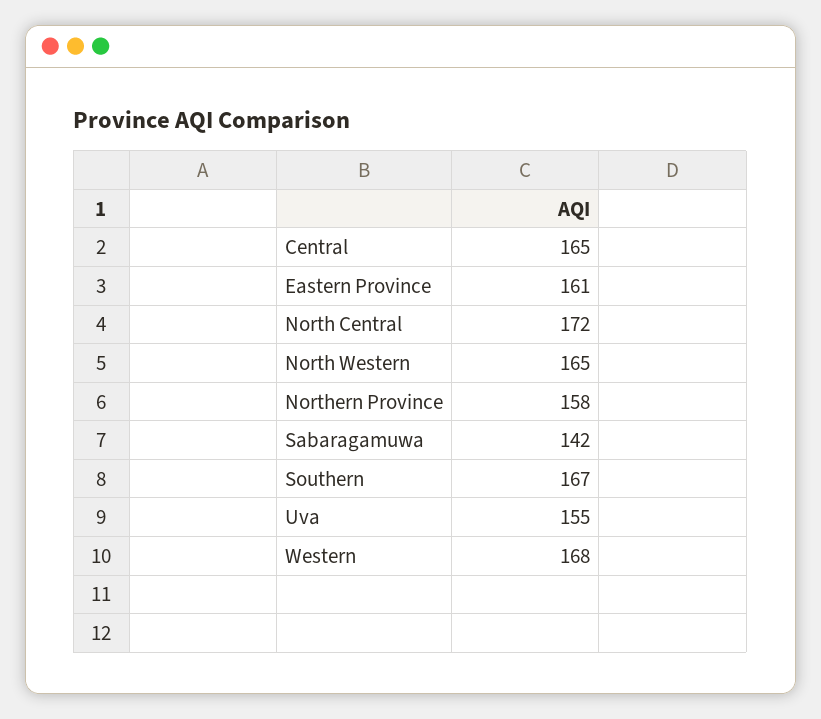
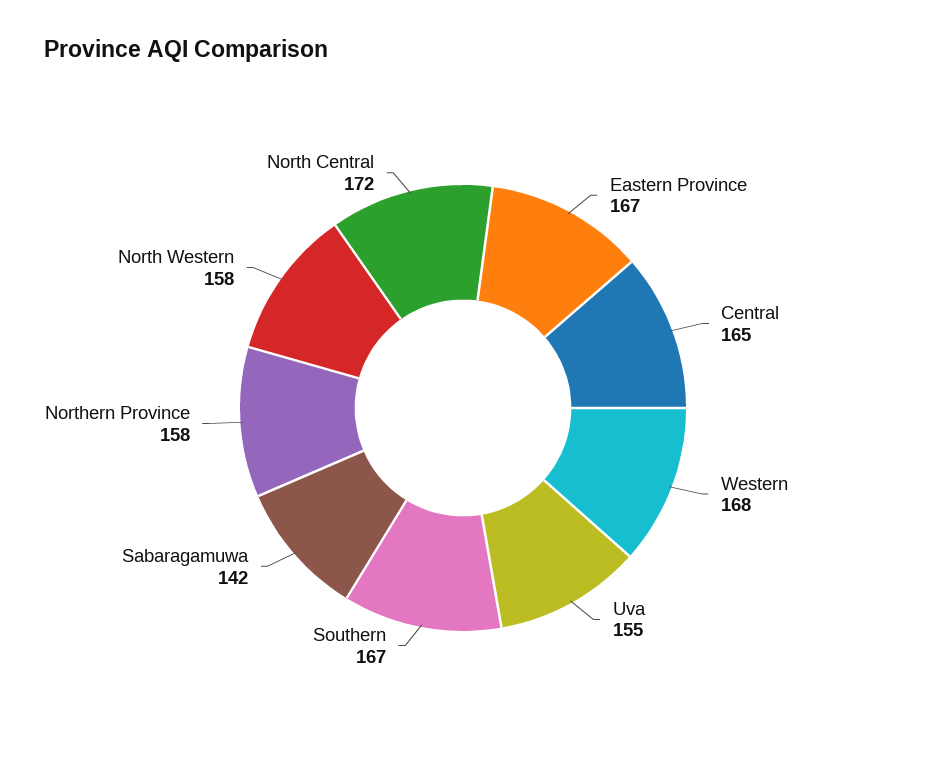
Eastern Province: 161 -> 167
North Western: 165 -> 158

